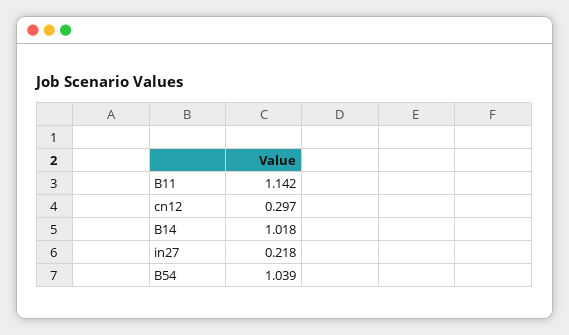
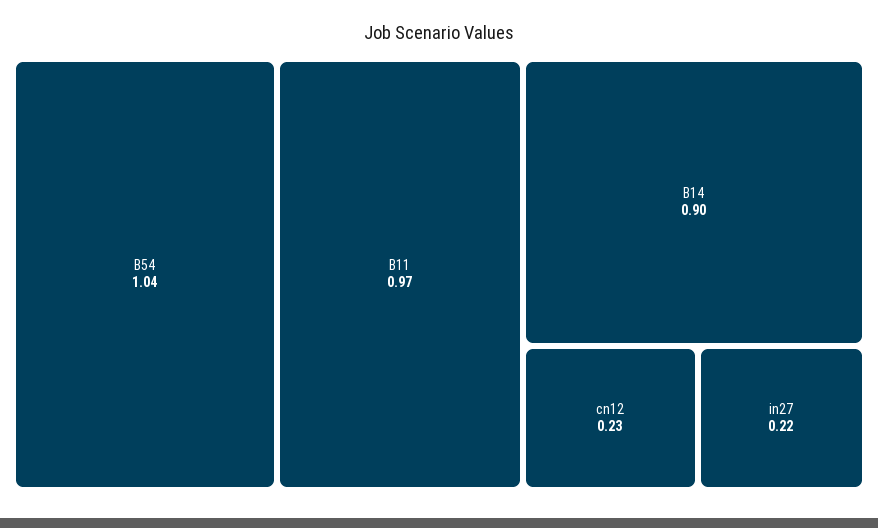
B11: 1.142 -> 0.97
cn12: 0.297 -> 0.23
B14: 1.018 -> 0.9

